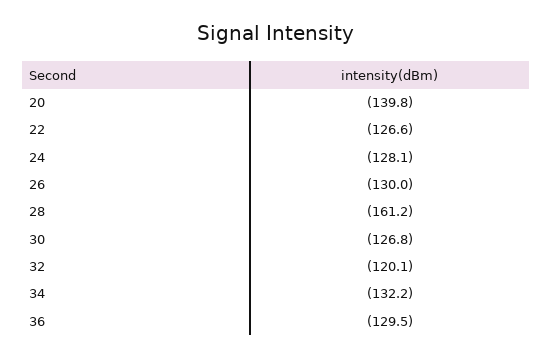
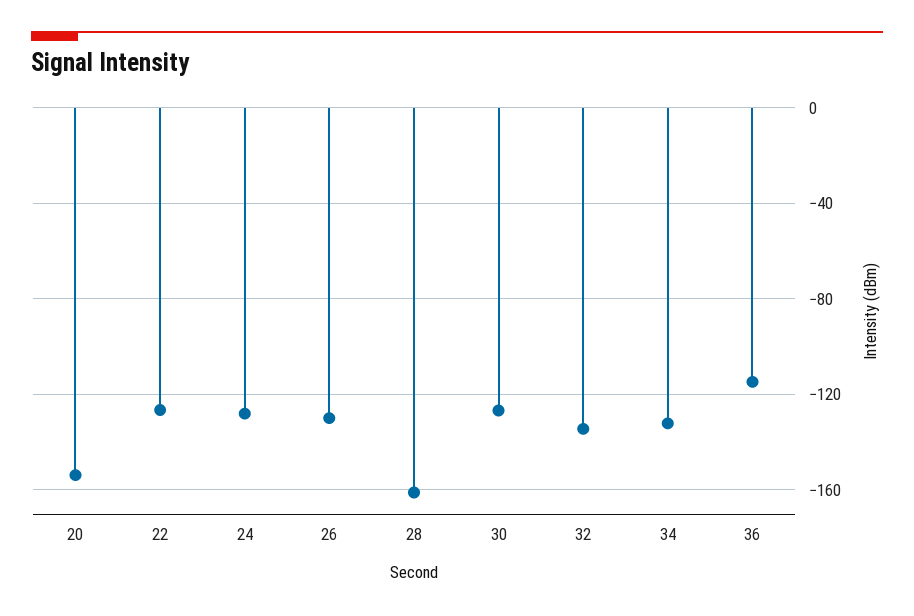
20: -139.8 -> -155
32: -120.1 -> -135
36: -129.5 -> -115

